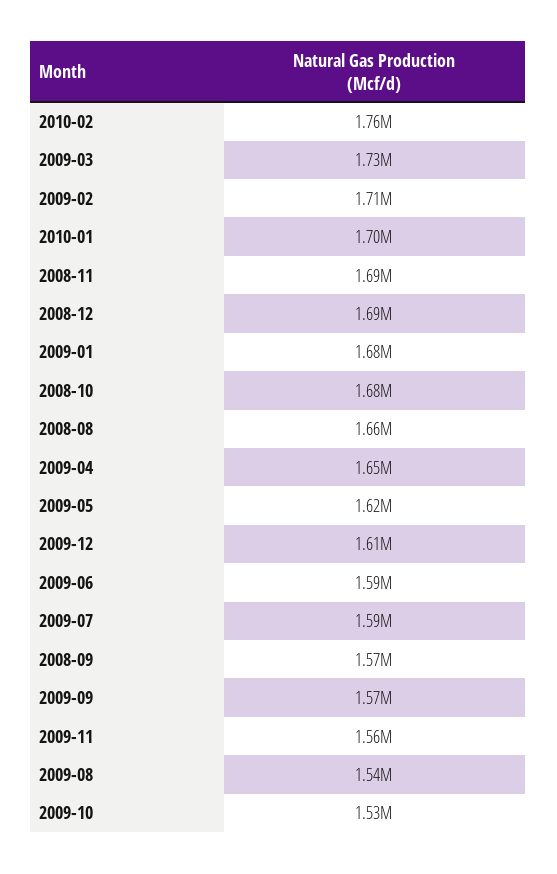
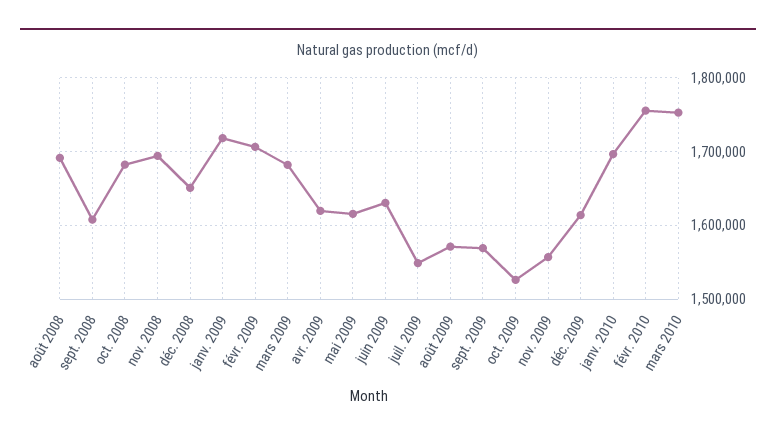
2009-03: 1730000 -> 1680000
2008-12: 1690000 -> 1650000
2009-01: 1680000 -> 1720000
2008-08: 1660000 -> 1690000
2009-04: 1650000 -> 1620000
2009-06: 1590000 -> 1630000
2009-07: 1590000 -> 1550000
2008-09: 1570000 -> 1610000
2009-08: 1540000 -> 1570000
mars 2010: none -> 1750000

